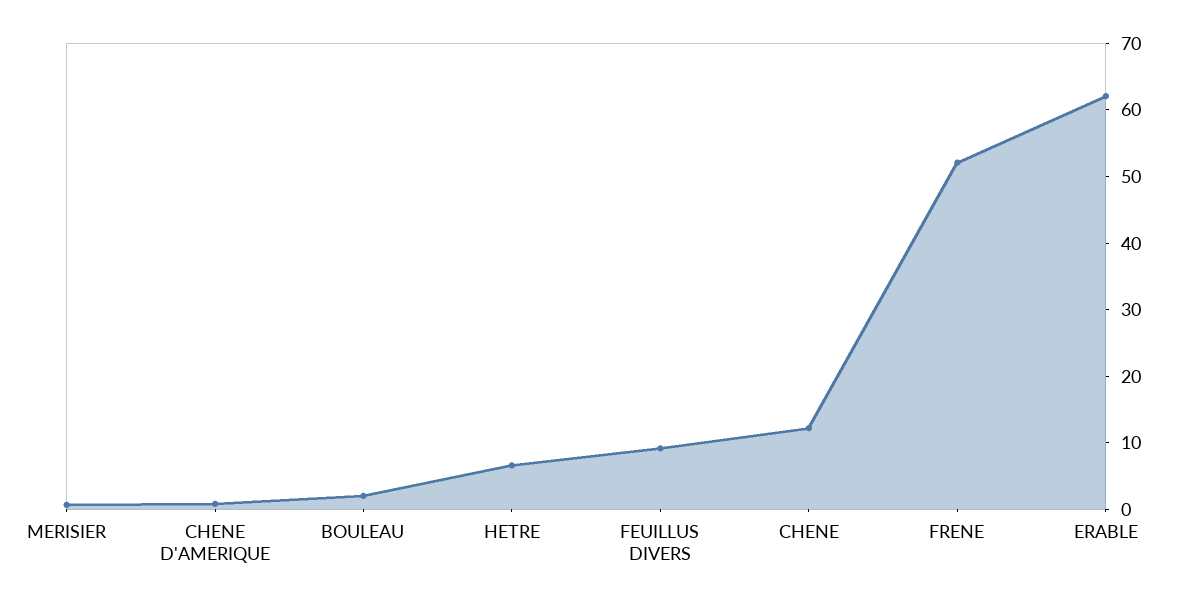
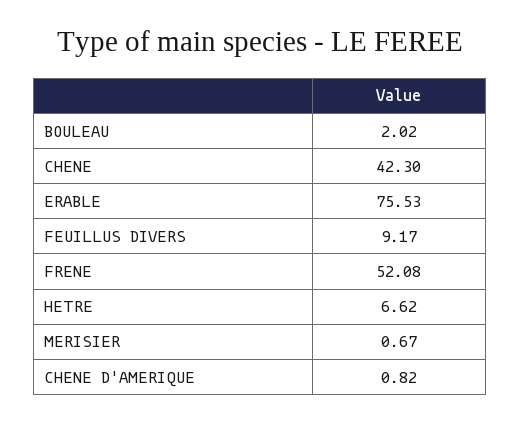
CHENE: 12 -> 42.3
ERABLE: 62 -> 75.53

